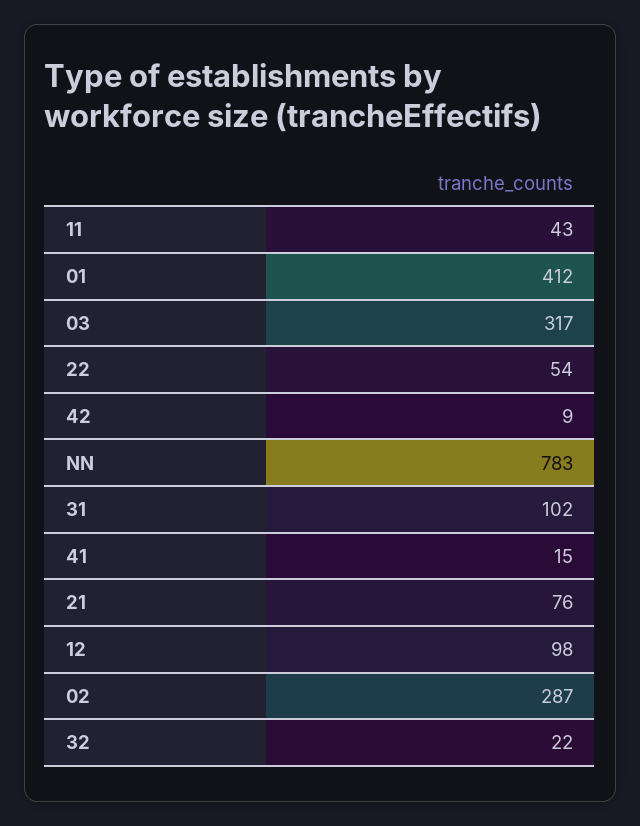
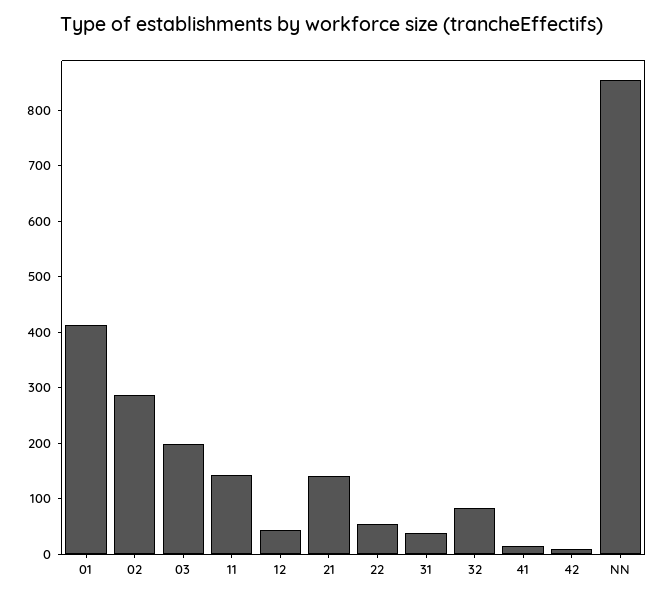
11: 43 -> 140
03: 317 -> 200
NN: 783 -> 860
31: 102 -> 40
21: 76 -> 140
12: 98 -> 40
32: 22 -> 80

